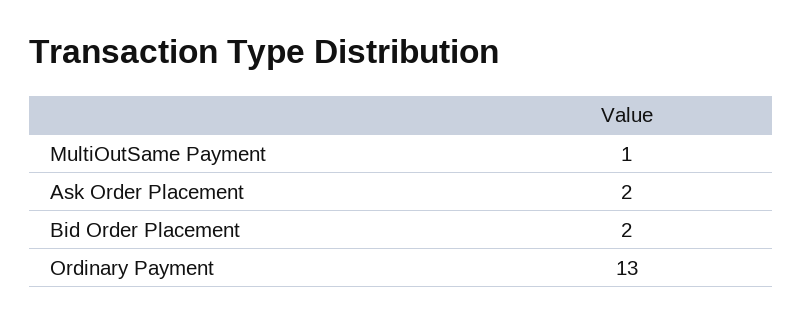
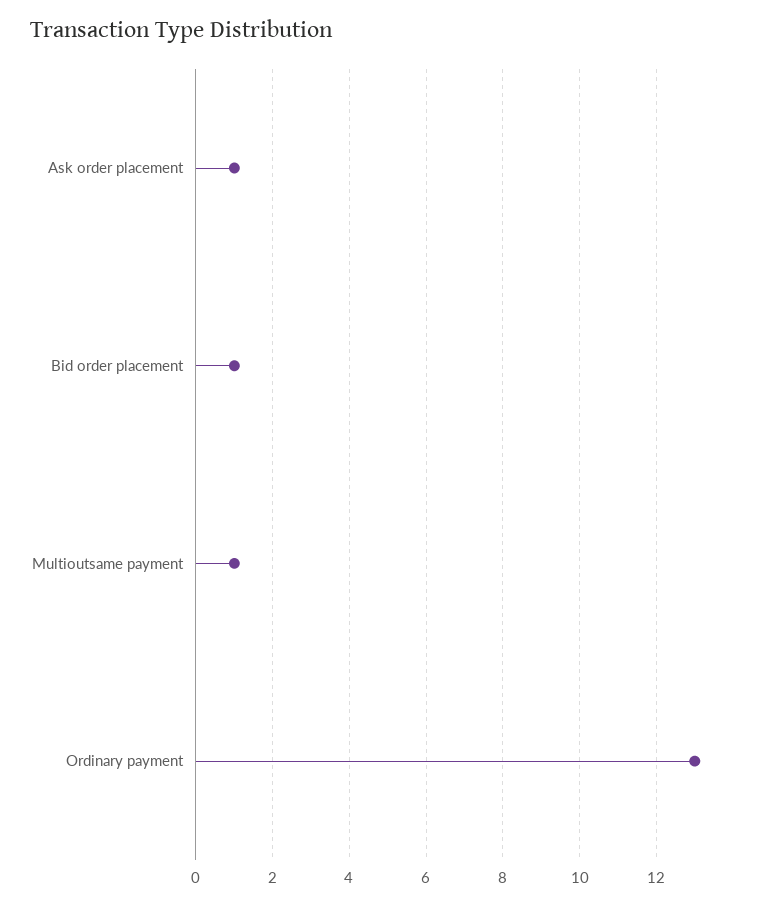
Ask Order Placement: 2 -> 1
Bid Order Placement: 2 -> 1

